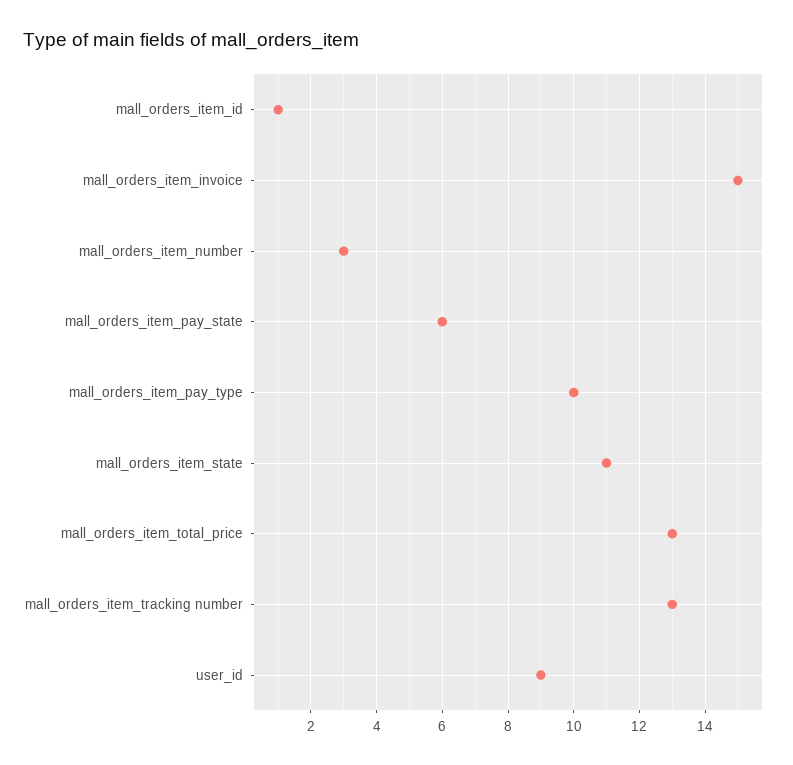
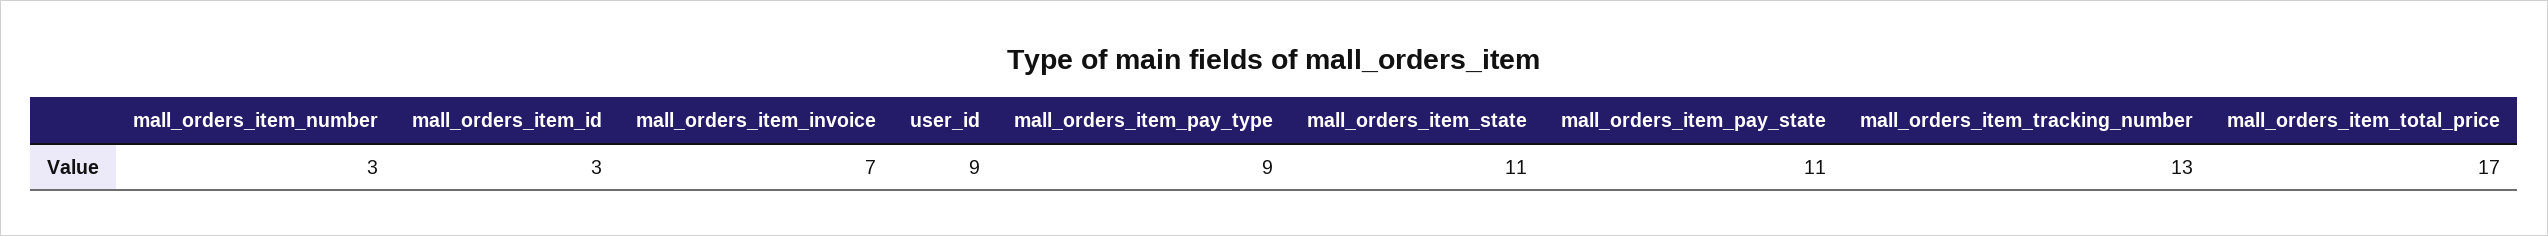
mall_orders_item_id: 1 -> 3
mall_orders_item_invoice: 15 -> 7
mall_orders_item_pay_state: 6 -> 11
mall_orders_item_pay_type: 10 -> 9
mall_orders_item_total_price: 13 -> 17

